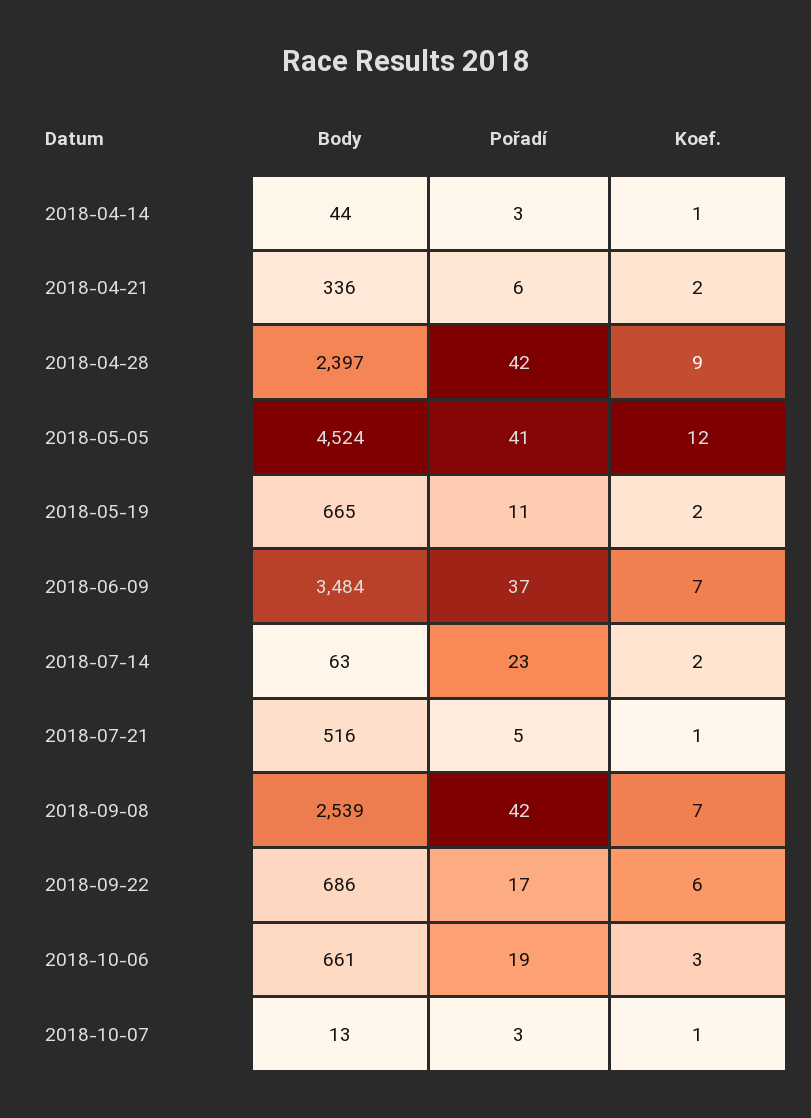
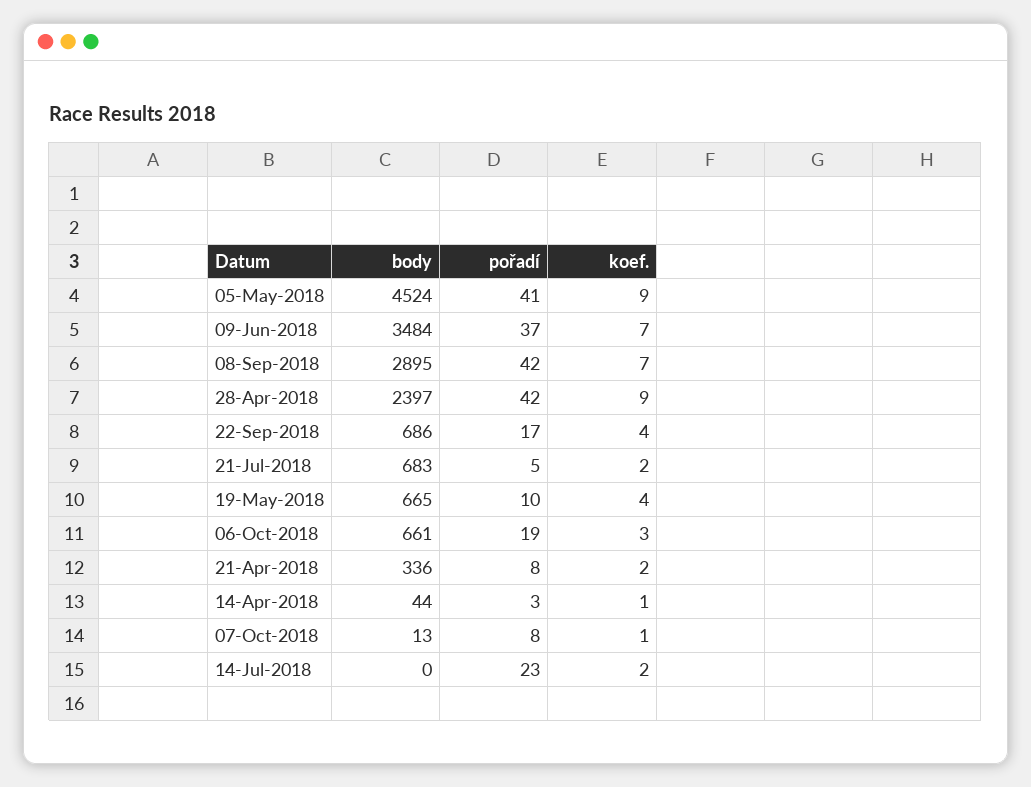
Pořadí, 2018-04-21: 6 -> 8
Koef., 2018-05-05: 12 -> 9
Pořadí, 2018-05-19: 11 -> 10
Koef., 2018-05-19: 2 -> 4
Body, 2018-07-14: 63 -> 0
Body, 2018-07-21: 516 -> 683
Koef., 2018-07-21: 1 -> 2
Body, 2018-09-08: 2539 -> 2895
Koef., 2018-09-22: 6 -> 4
Pořadí, 2018-10-07: 3 -> 8

